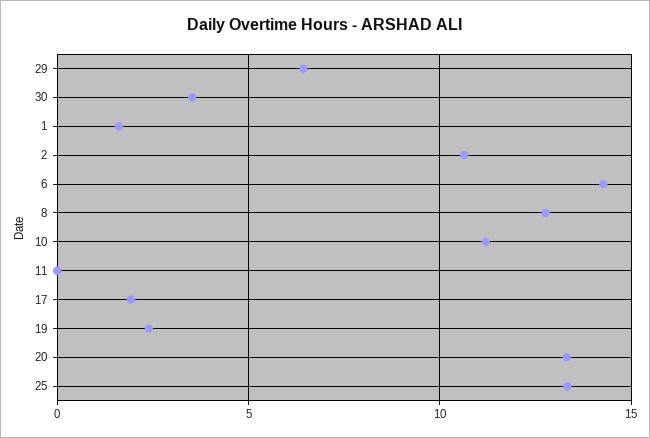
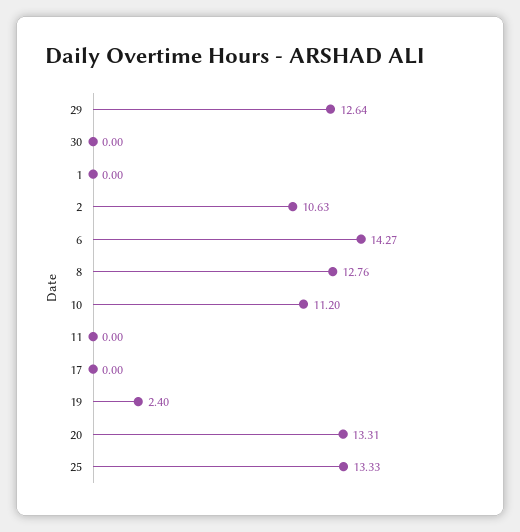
29: 6.5 -> 12.64
30: 3.5 -> 0
1: 1.5 -> 0
17: 2 -> 0

